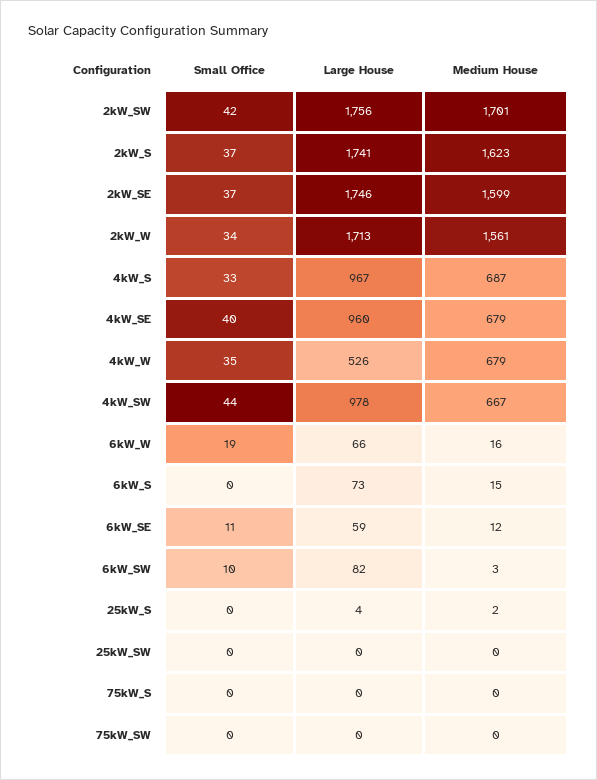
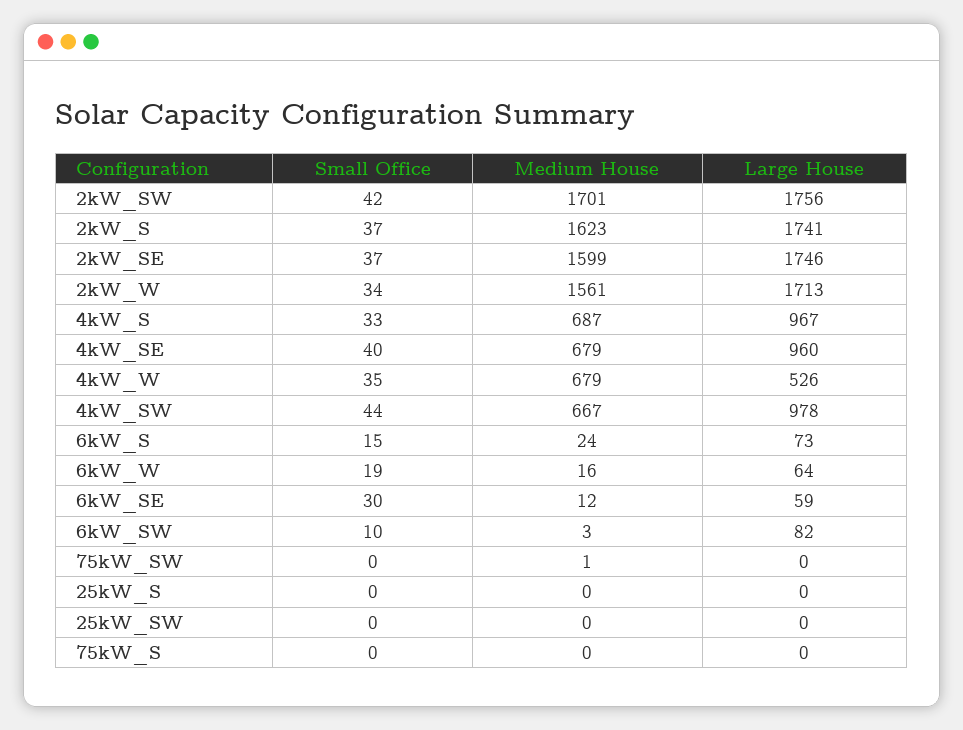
Large House, 6kW_W: 66 -> 64
Small Office, 6kW_S: 0 -> 15
Medium House, 6kW_S: 15 -> 24
Small Office, 6kW_SE: 11 -> 30
Large House, 25kW_S: 4 -> 0
Medium House, 25kW_S: 2 -> 0
Medium House, 75kW_SW: 0 -> 1

